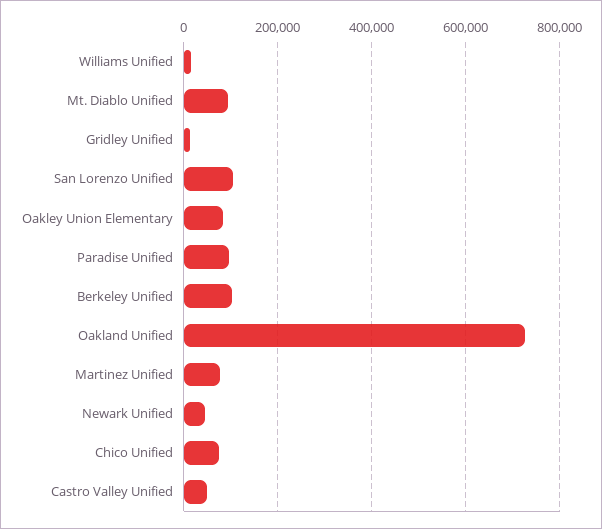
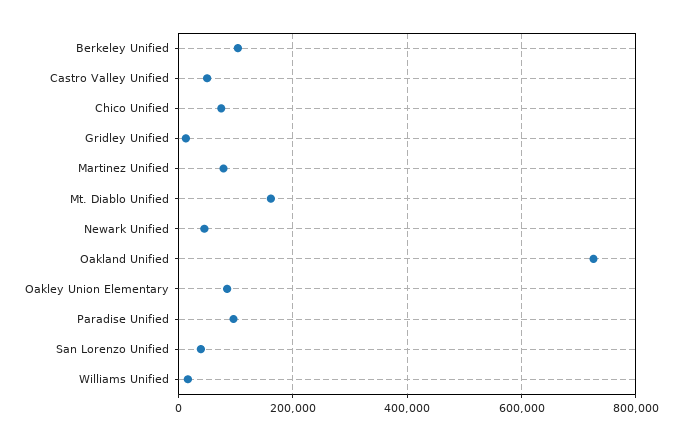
Mt. Diablo Unified: 100000 -> 160000
San Lorenzo Unified: 100000 -> 40000

